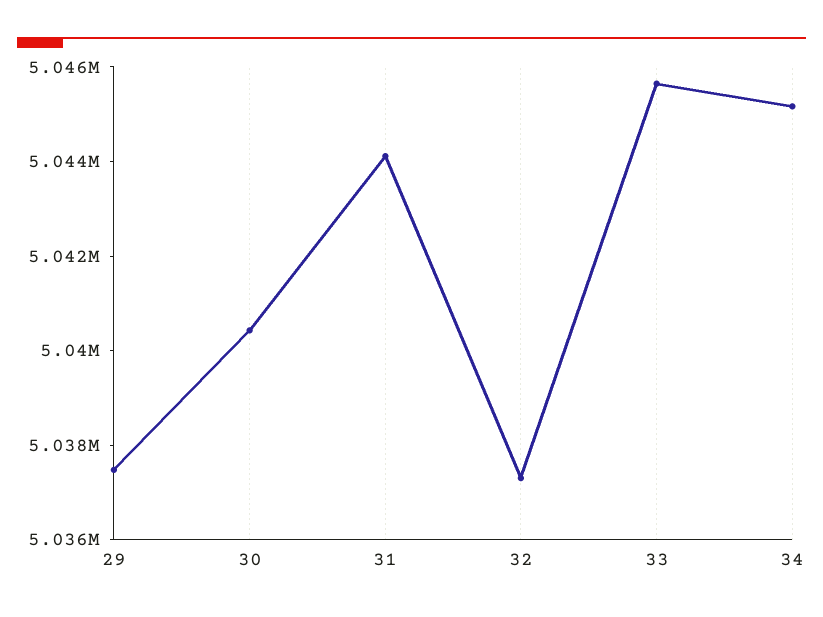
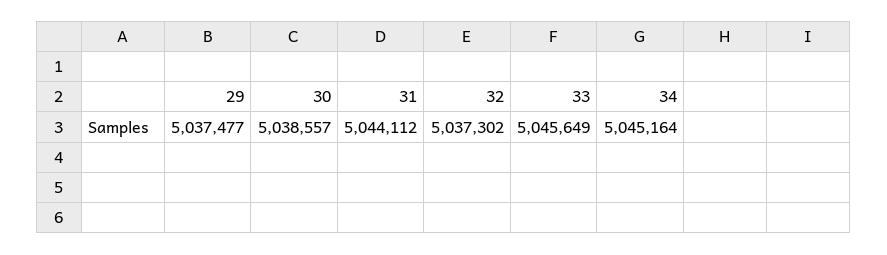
30: 5040500 -> 5038557

